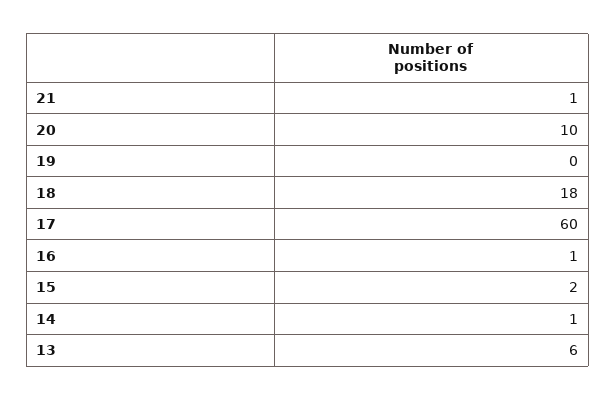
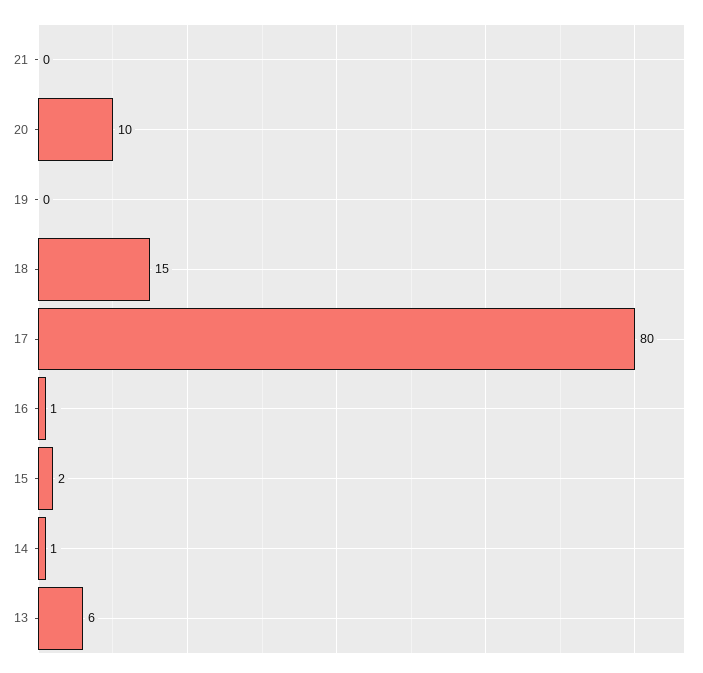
21: 1 -> 0
18: 18 -> 15
17: 60 -> 80

